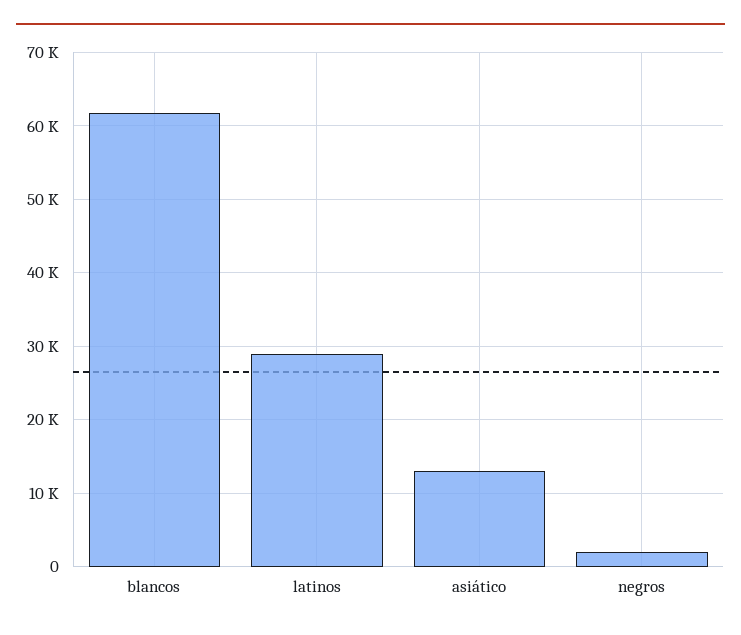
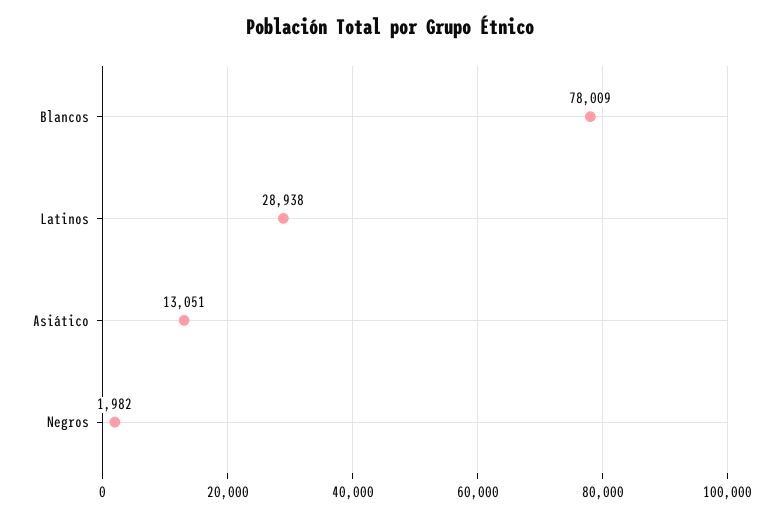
blancos: 62000 -> 78009

